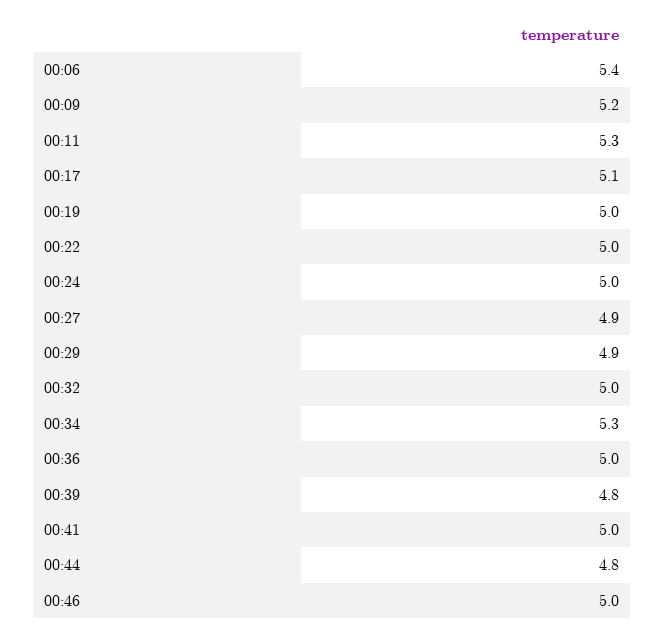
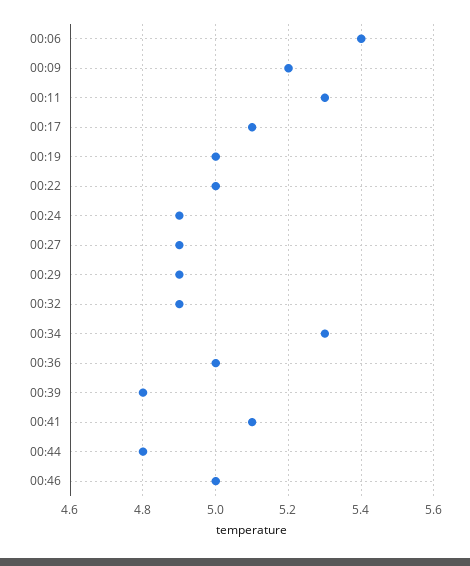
00:24: 5 -> 4.9
00:32: 5 -> 4.9
00:41: 5 -> 5.1

